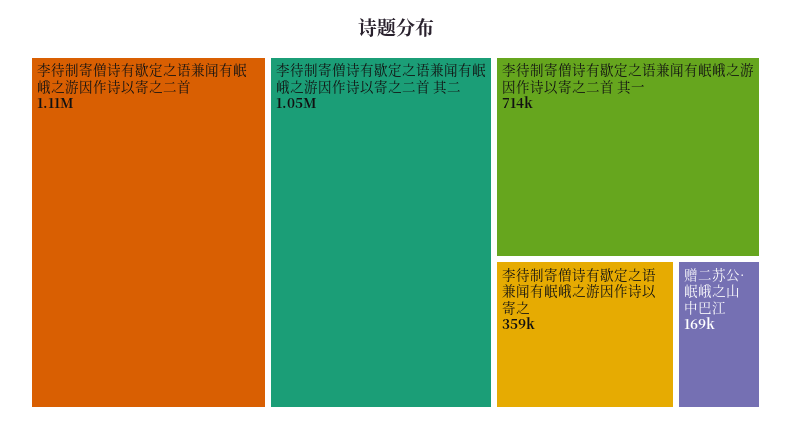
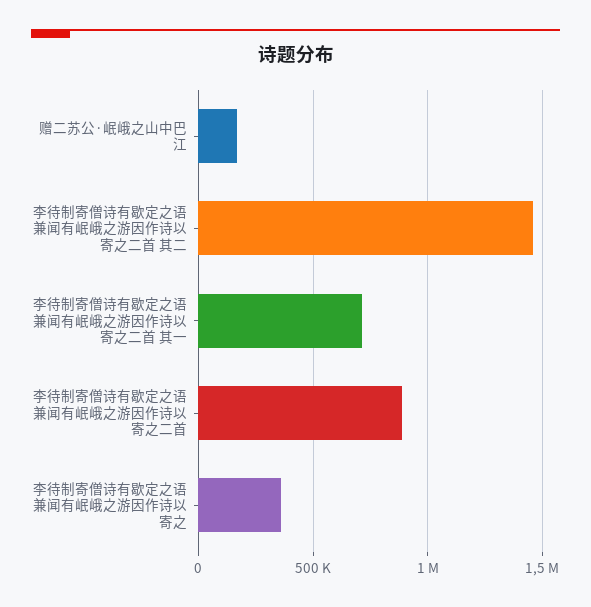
李待制寄僧诗有歇定之语兼闻有岷峨之游因作诗以寄之二首: 1110000 -> 900000
李待制寄僧诗有歇定之语兼闻有岷峨之游因作诗以寄之二首 其二: 1050000 -> 1450000

